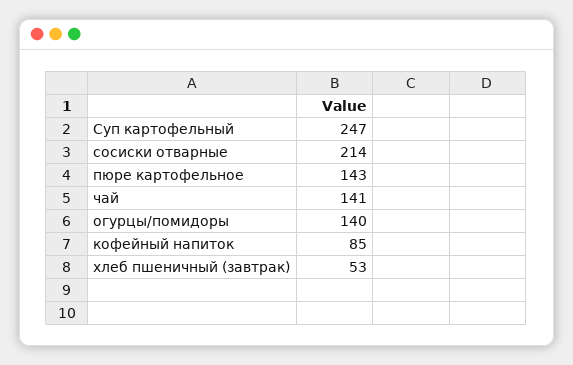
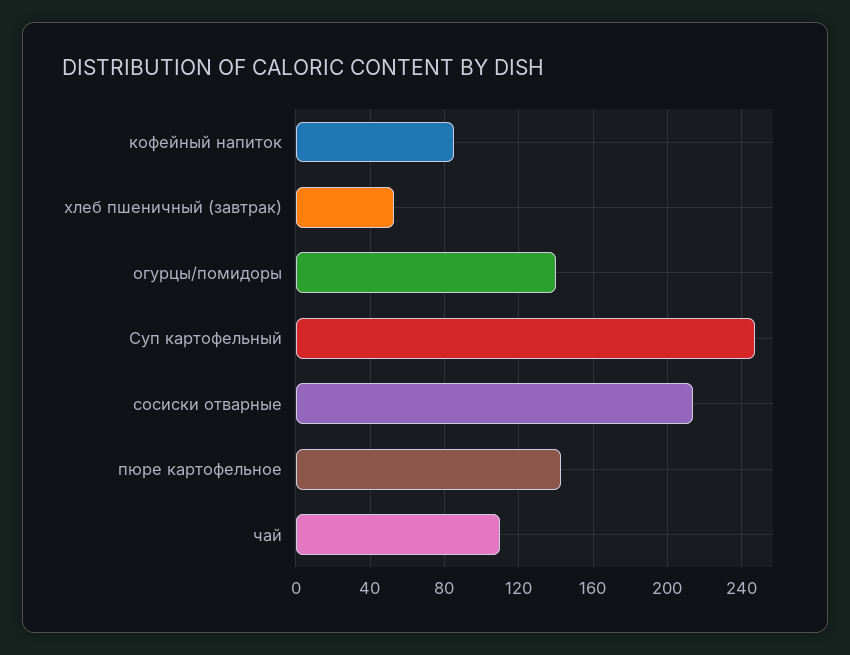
чай: 141 -> 110

